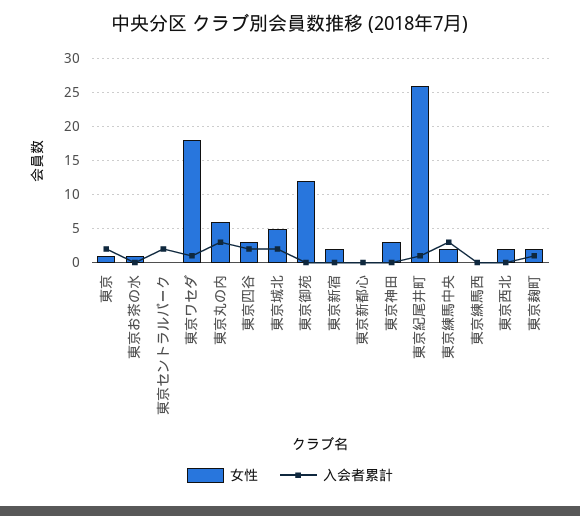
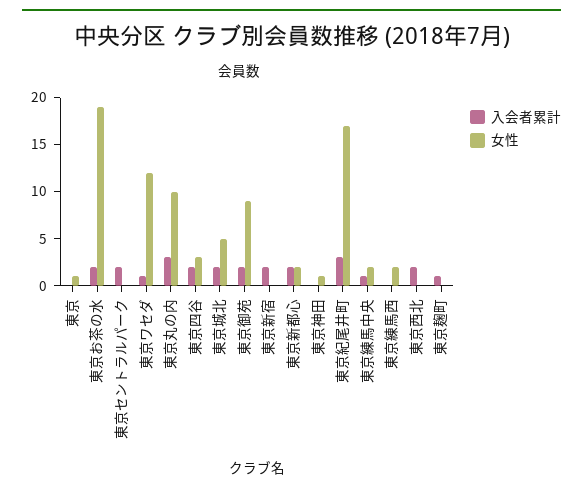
入会者累計, 東京: 2 -> 0
女性, 東京お茶の水: 1 -> 19
入会者累計, 東京お茶の水: 0 -> 2
女性, 東京ワセダ: 18 -> 12
女性, 東京丸の内: 6 -> 10
女性, 東京御苑: 12 -> 9
入会者累計, 東京御苑: 0 -> 2
女性, 東京新宿: 2 -> 0
入会者累計, 東京新宿: 0 -> 2
女性, 東京新都心: 0 -> 2
入会者累計, 東京新都心: 0 -> 2
女性, 東京神田: 3 -> 1
女性, 東京紀尾井町: 26 -> 17
入会者累計, 東京紀尾井町: 1 -> 3
入会者累計, 東京練馬中央: 3 -> 1
女性, 東京練馬西: 0 -> 2
女性, 東京西北: 2 -> 0
入会者累計, 東京西北: 0 -> 2
女性, 東京麹町: 2 -> 0

